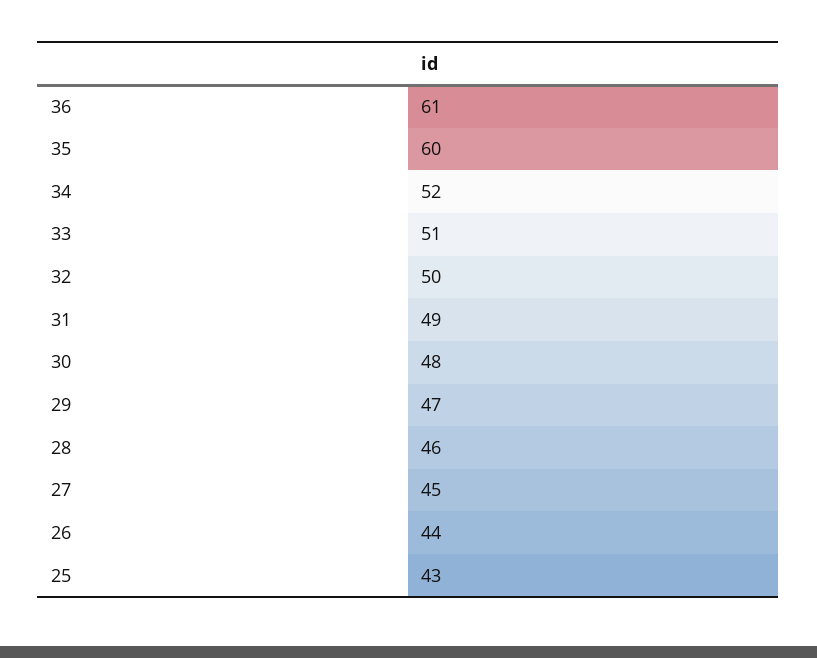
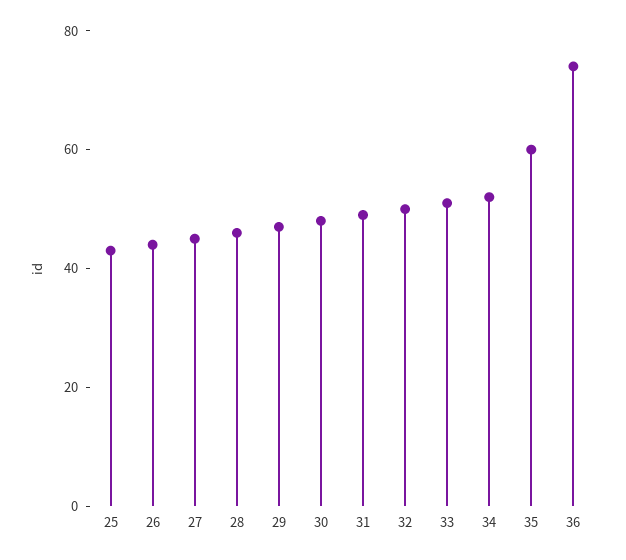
36: 61 -> 75

